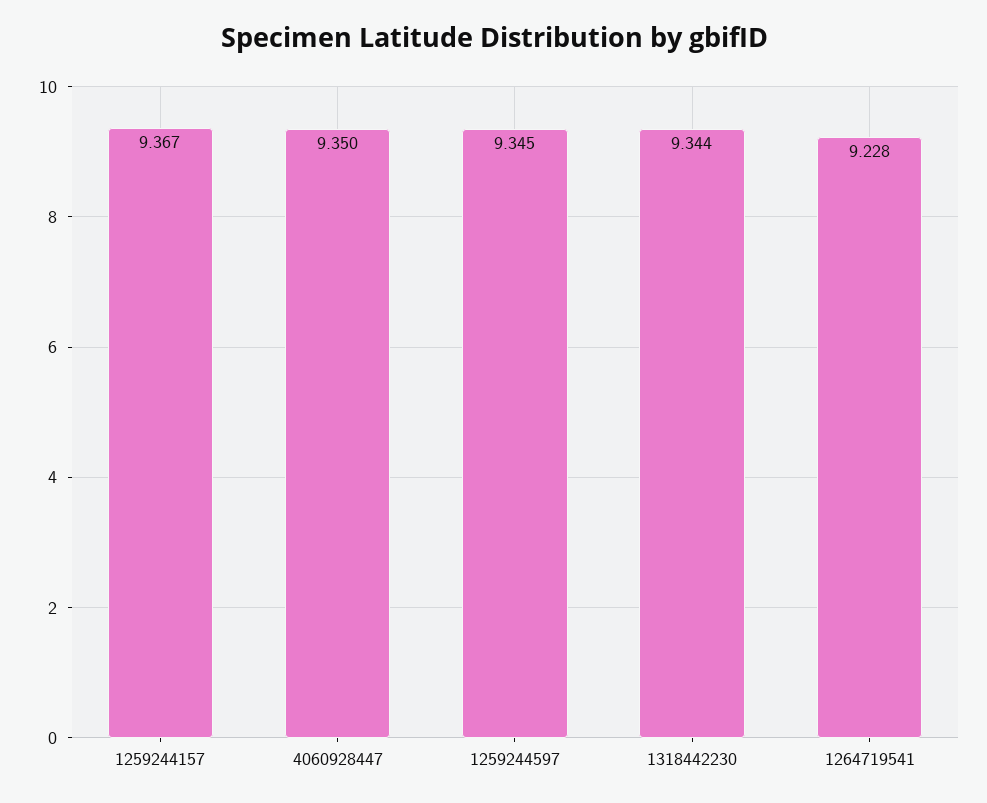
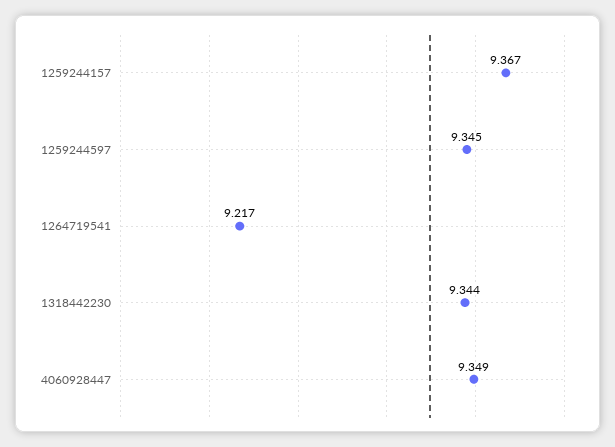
4060928447: 9.35 -> 9.349
1264719541: 9.228 -> 9.217

